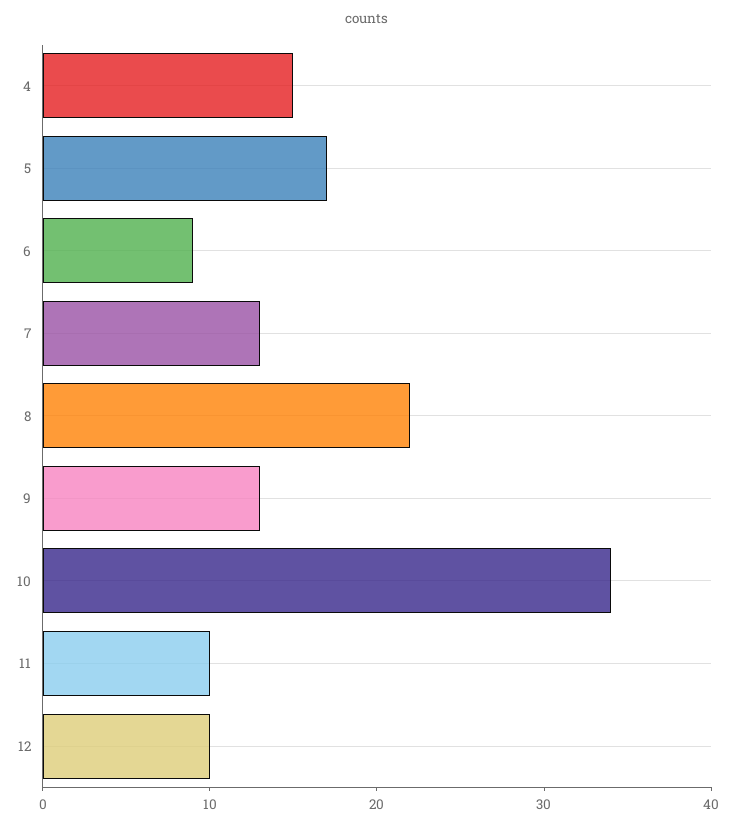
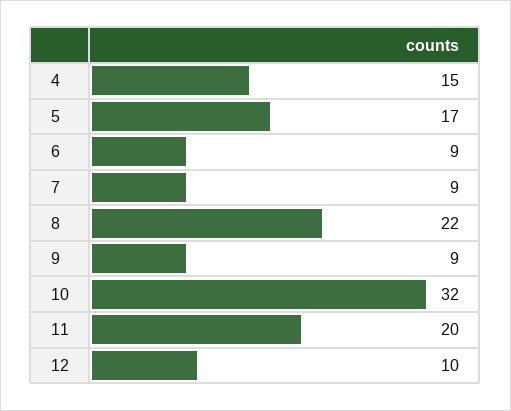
7: 13 -> 9
9: 13 -> 9
10: 34 -> 32
11: 10 -> 20

